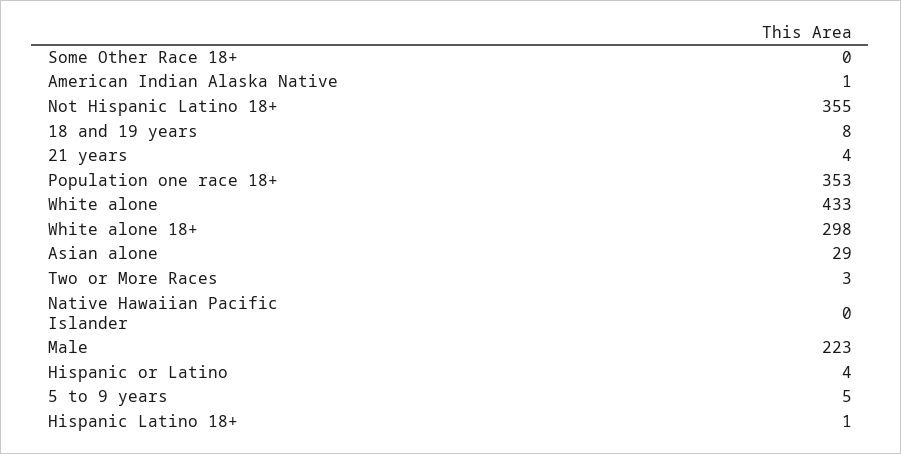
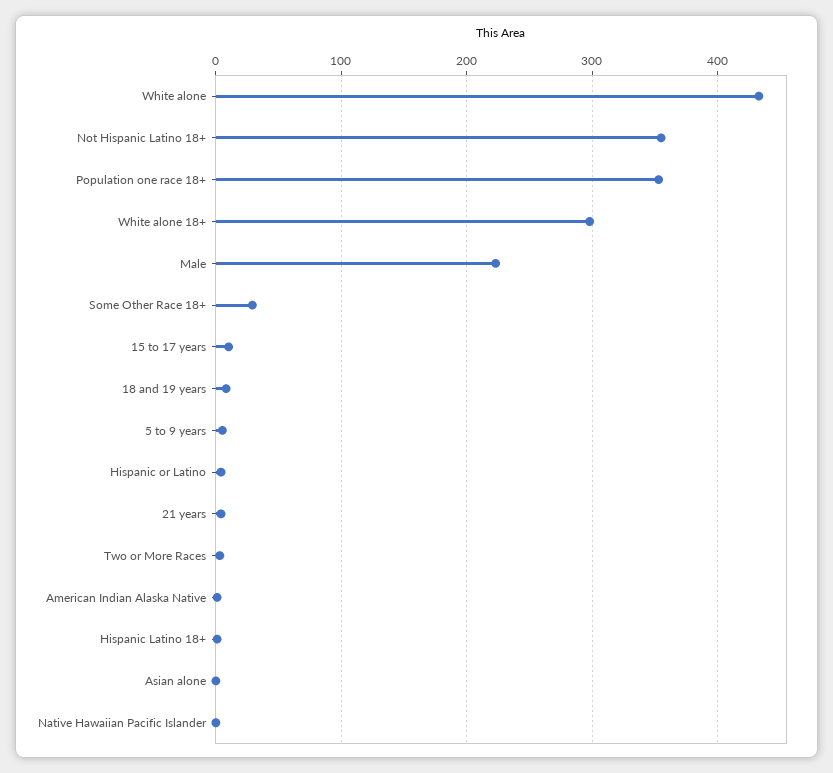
Some Other Race 18+: 0 -> 30
Asian alone: 29 -> 0
15 to 17 years: none -> 10

